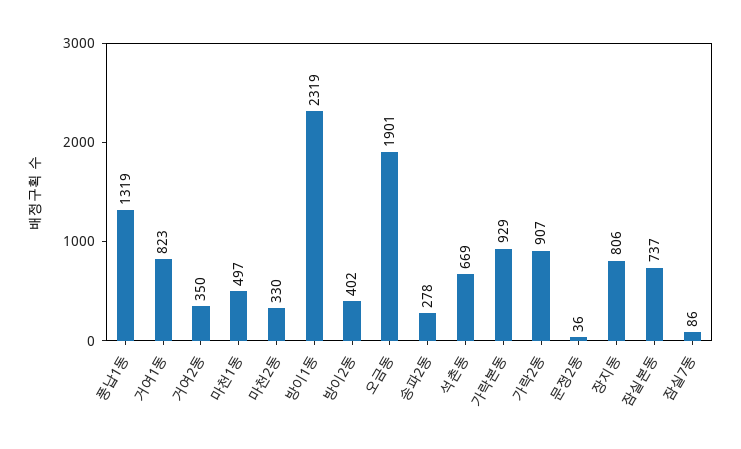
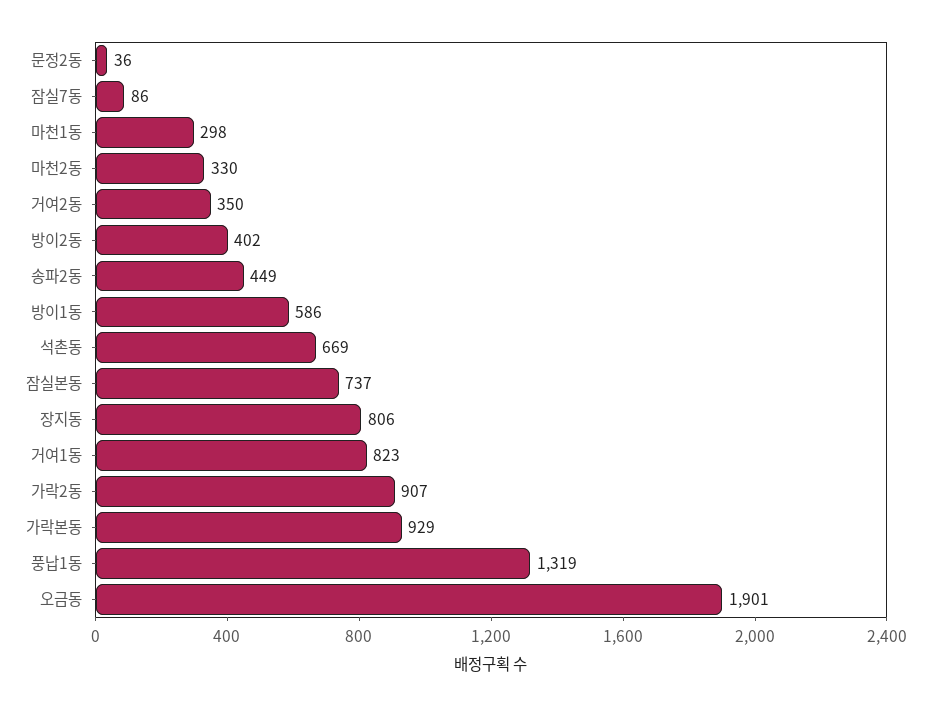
마천1동: 497 -> 298
방이1동: 2319 -> 586
송파2동: 278 -> 449

